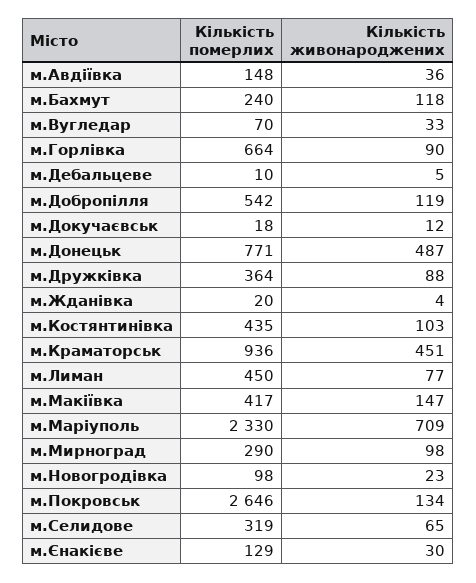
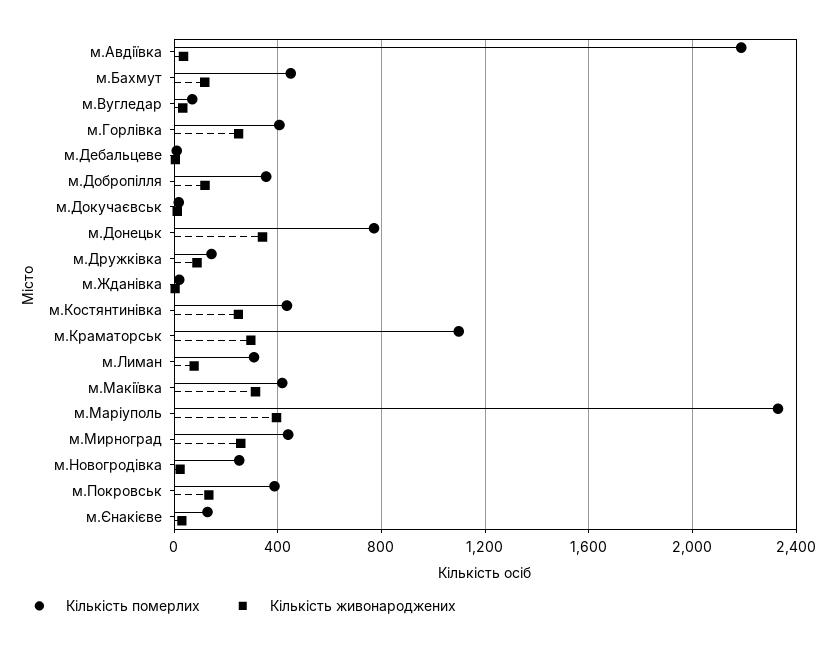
Кількість померлих, м.Авдіївка: 148 -> 2200
Кількість померлих, м.Бахмут: 240 -> 450
Кількість померлих, м.Горлівка: 664 -> 400
Кількість живонароджених, м.Горлівка: 90 -> 250
Кількість померлих, м.Добропілля: 542 -> 350
Кількість живонароджених, м.Донецьк: 487 -> 350
Кількість померлих, м.Дружківка: 364 -> 150
Кількість живонароджених, м.Костянтинівка: 103 -> 250
Кількість померлих, м.Краматорськ: 936 -> 1100
Кількість живонароджених, м.Краматорськ: 451 -> 300
Кількість померлих, м.Лиман: 450 -> 300
Кількість живонароджених, м.Макіївка: 147 -> 300
Кількість живонароджених, м.Маріуполь: 709 -> 400
Кількість померлих, м.Мирноград: 290 -> 450
Кількість живонароджених, м.Мирноград: 98 -> 250
Кількість померлих, м.Новогродівка: 98 -> 250
Кількість померлих, м.Покровськ: 2646 -> 400
Кількість померлих, м.Селидове: 319 -> none
Кількість живонароджених, м.Селидове: 65 -> none

